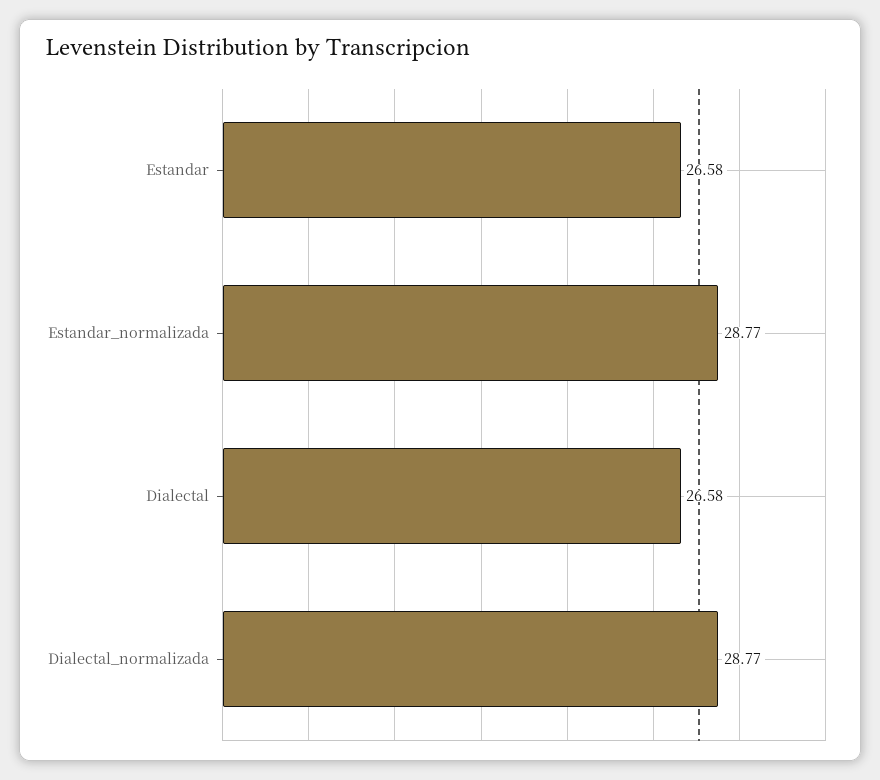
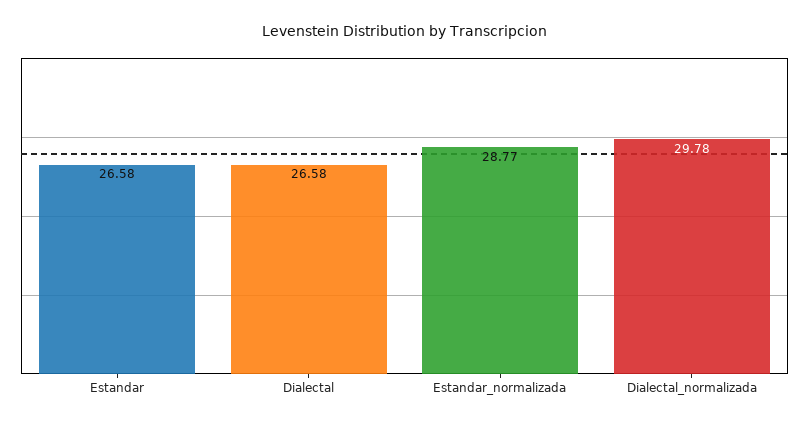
Dialectal_normalizada: 28.77 -> 29.78

